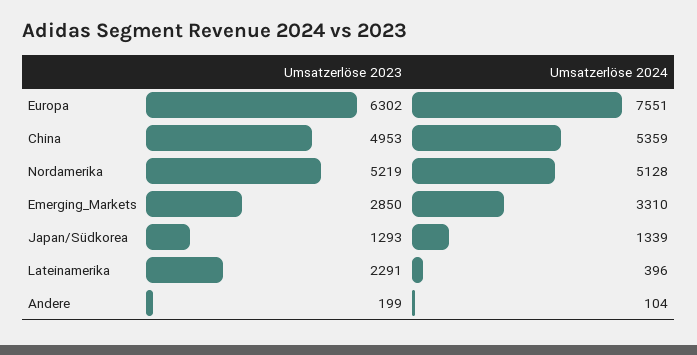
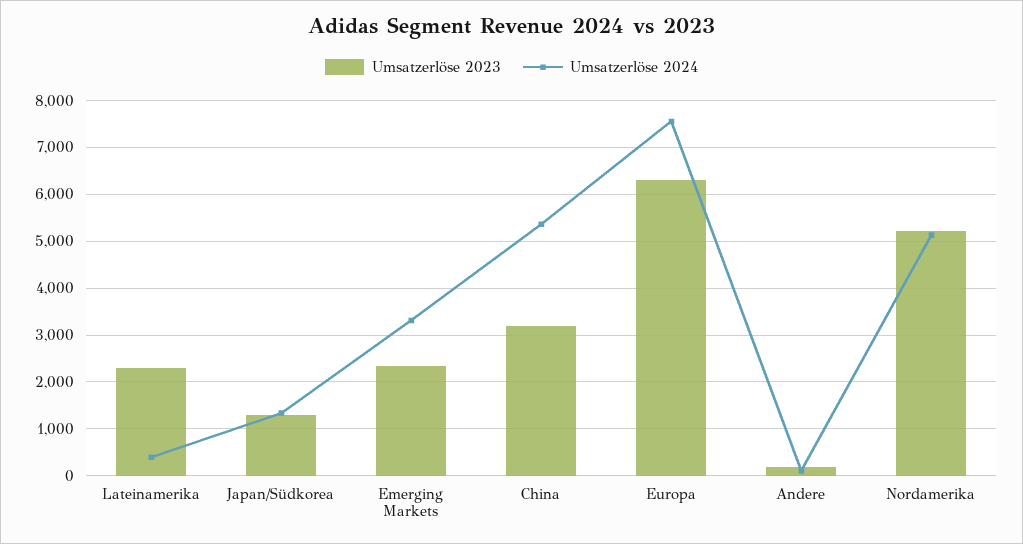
Umsatzerlöse 2023, China: 4953 -> 3200
Umsatzerlöse 2023, Emerging_Markets: 2850 -> 2400

